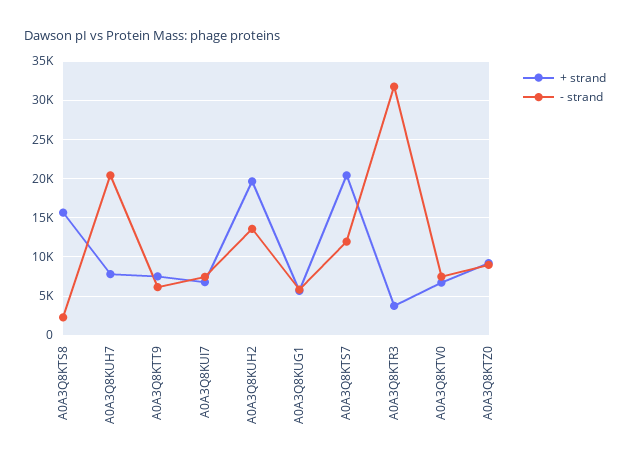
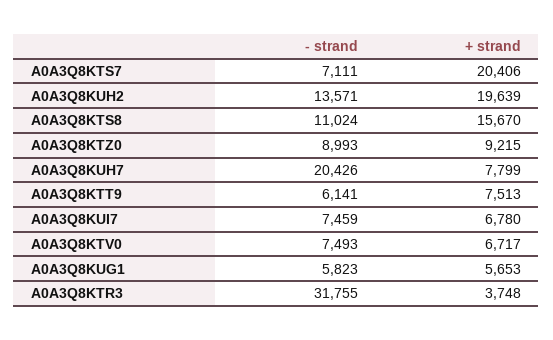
- strand, A0A3Q8KTS8: 2000 -> 11024
- strand, A0A3Q8KTS7: 12000 -> 7111

